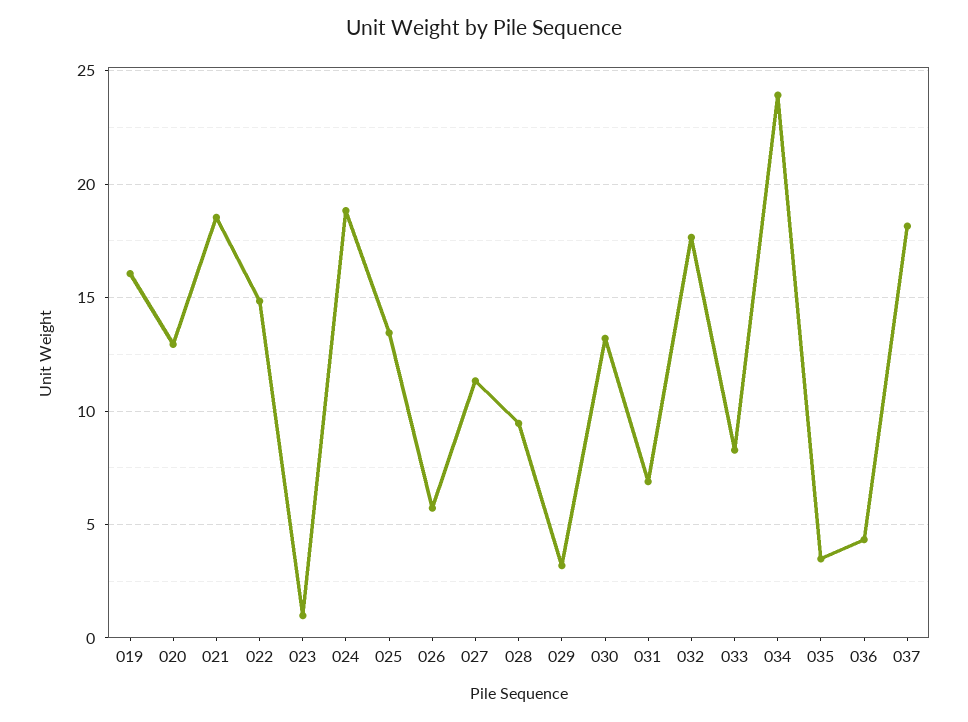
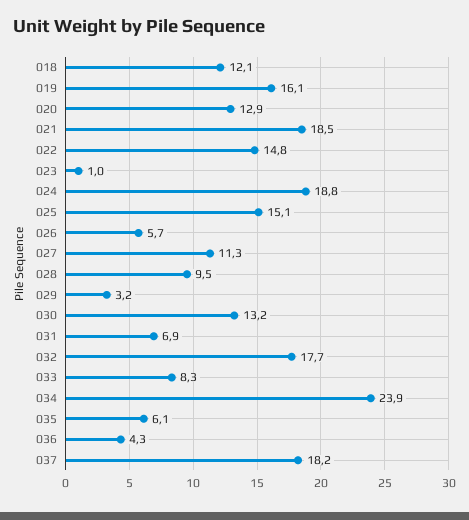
025: 13.5 -> 15.1
035: 3.5 -> 6.1
018: none -> 12.1

